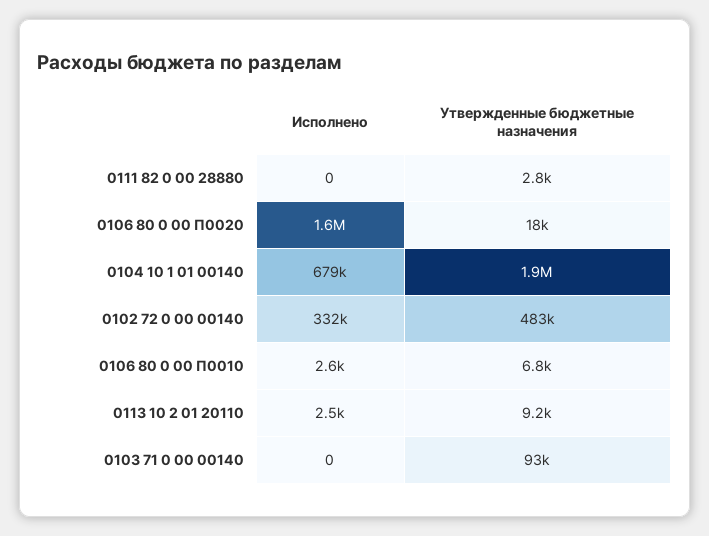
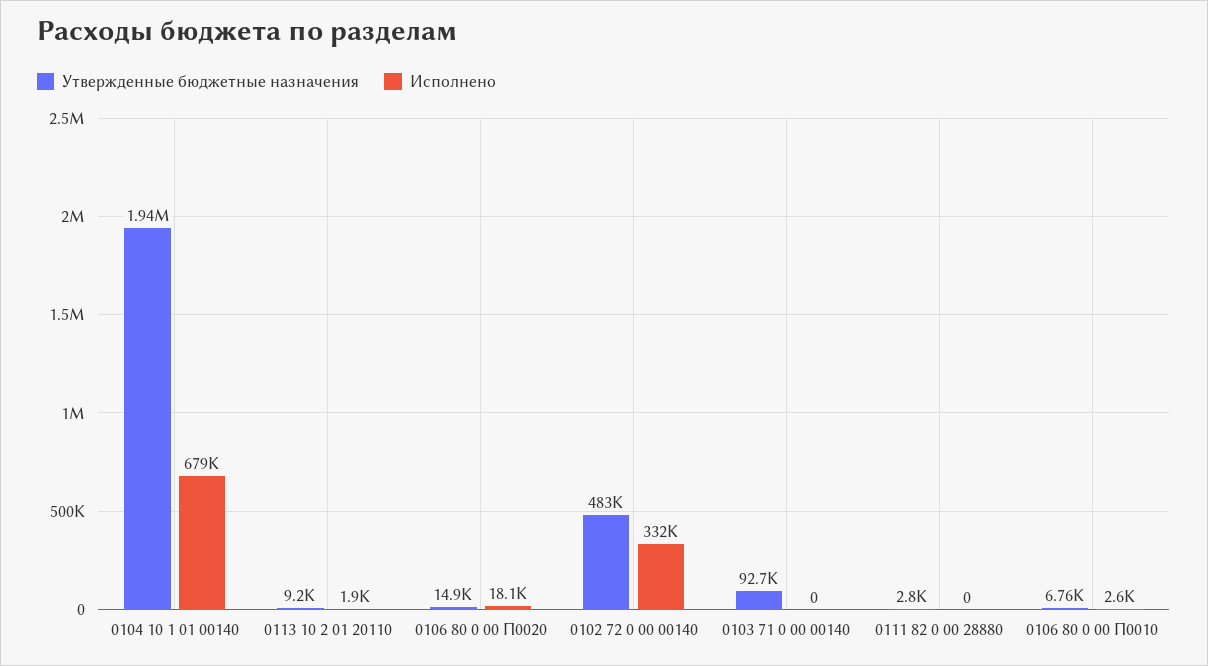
Исполнено, 0106 80 0 00 П0020: 1600000 -> 18100
Утвержденные бюджетные назначения, 0106 80 0 00 П0020: 18000 -> 14900
Исполнено, 0113 10 2 01 20110: 2500 -> 1900

